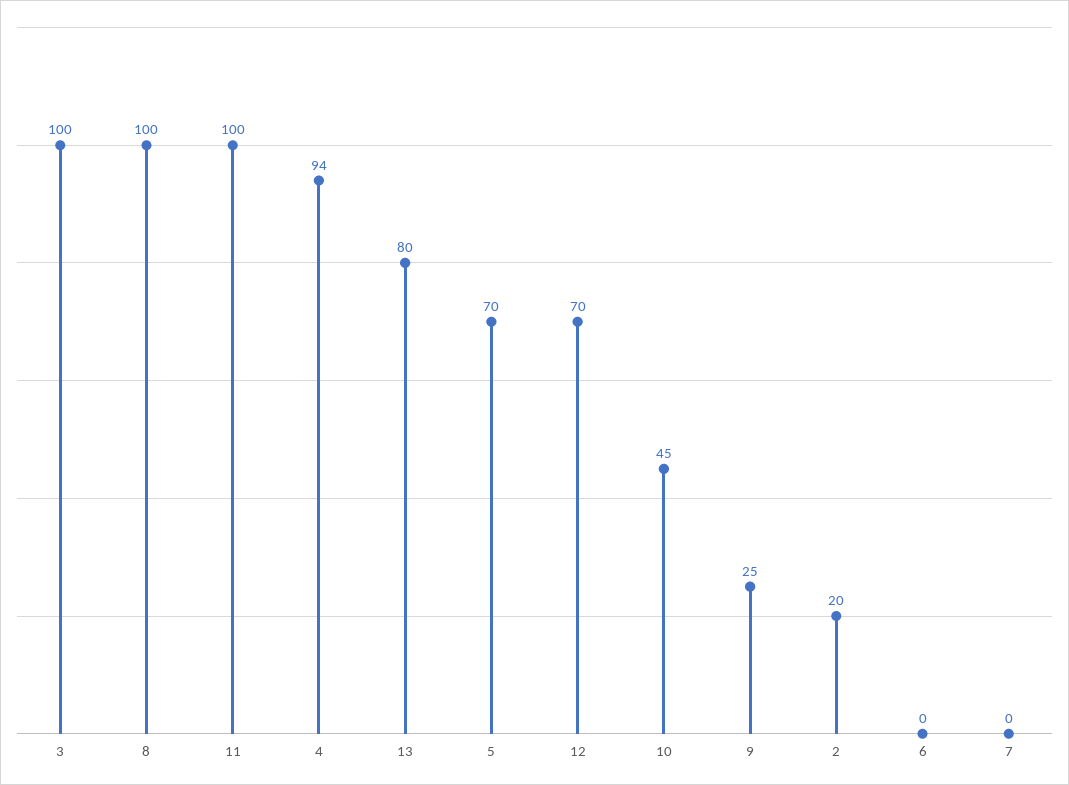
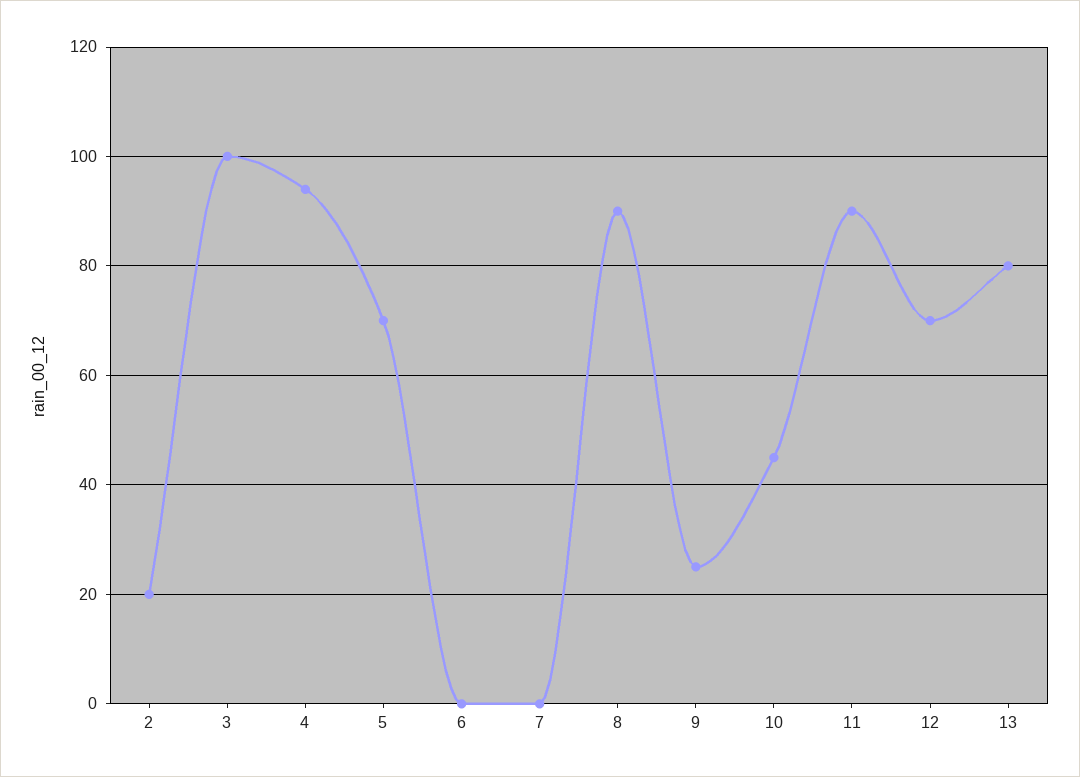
8: 100 -> 90
11: 100 -> 90

